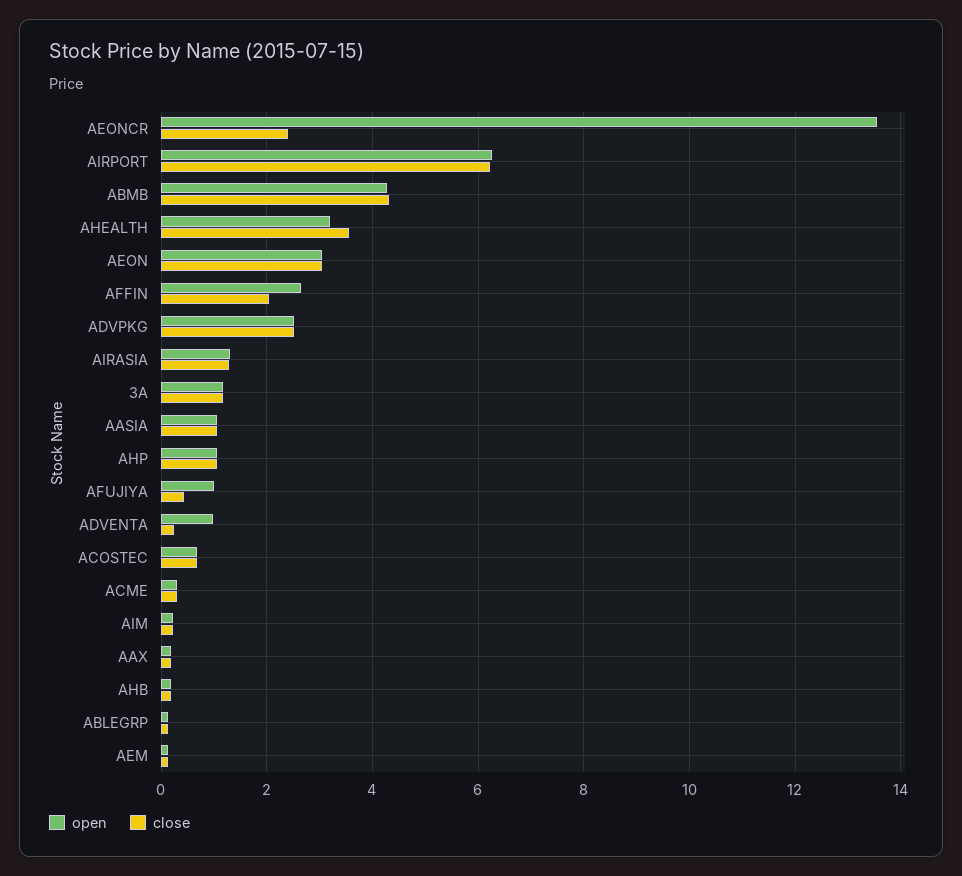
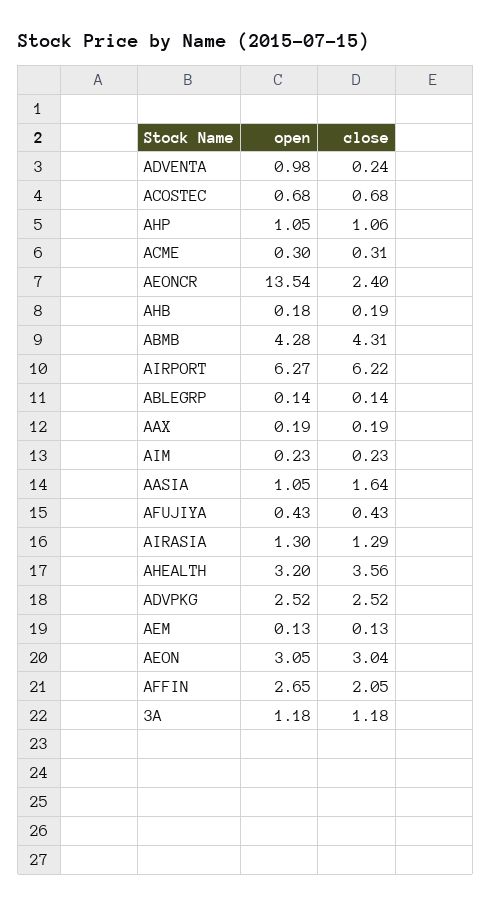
close, AASIA: 1 -> 1.64
open, AFUJIYA: 1 -> 0.43

